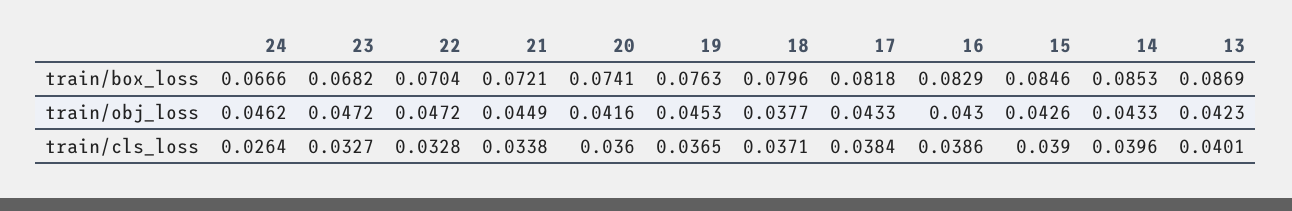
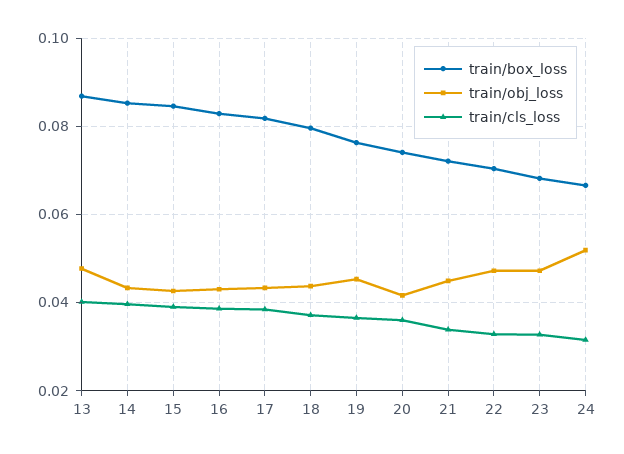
train/obj_loss, 24: 0.0462 -> 0.052
train/obj_loss, 18: 0.0377 -> 0.044
train/obj_loss, 13: 0.0423 -> 0.048
train/cls_loss, 24: 0.0264 -> 0.032

